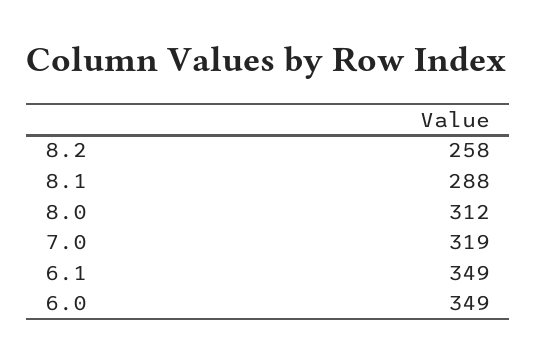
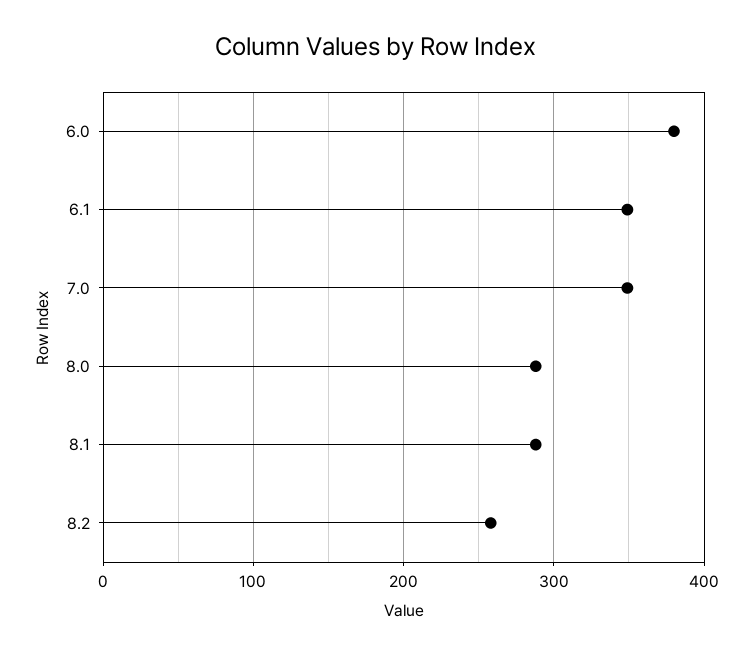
8.0: 312 -> 290
7.0: 319 -> 350
6.0: 349 -> 380

